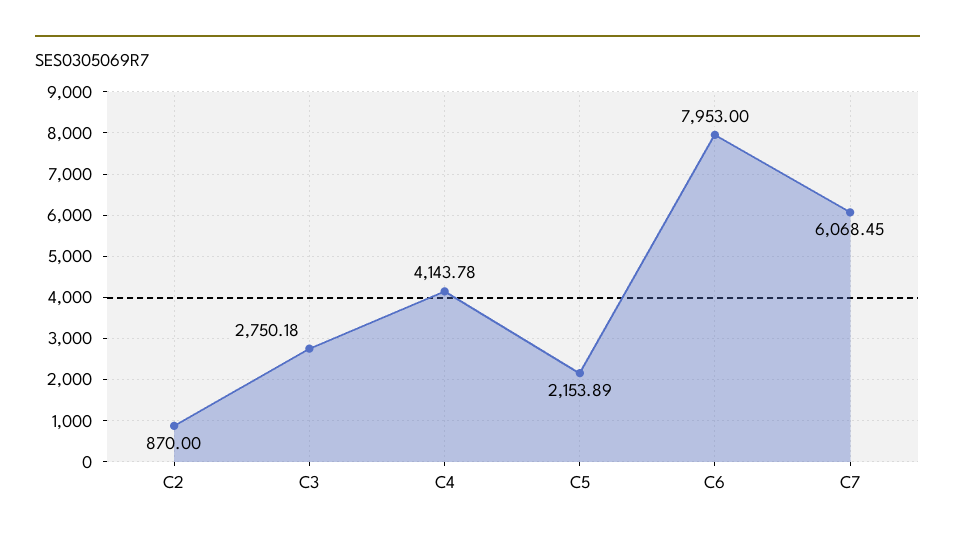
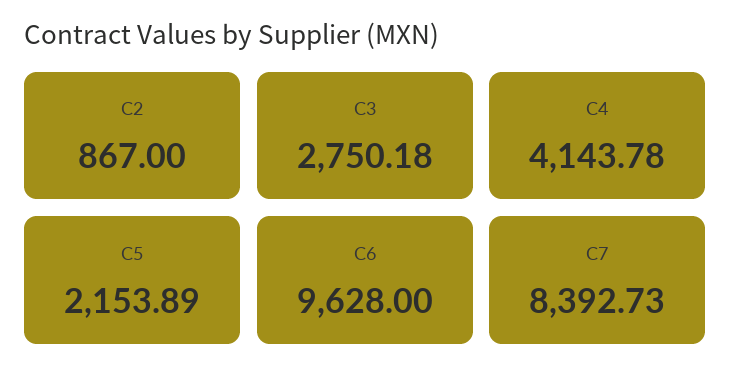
C2: 870 -> 867
C6: 7953 -> 9628
C7: 6068.45 -> 8392.73

